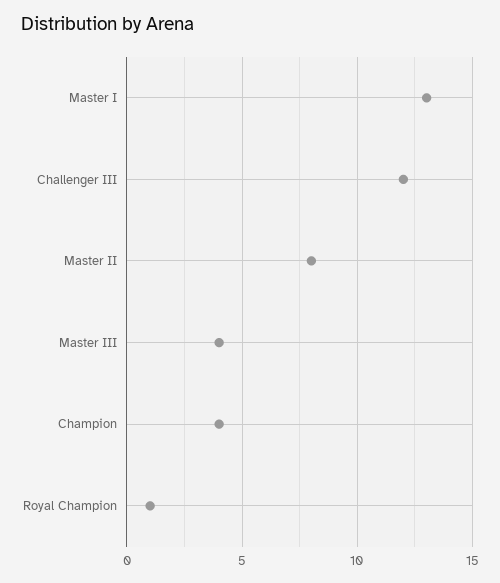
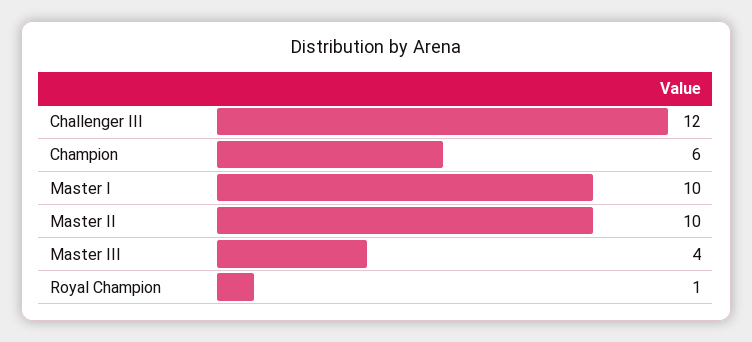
Master I: 13 -> 10
Master II: 8 -> 10
Champion: 4 -> 6

